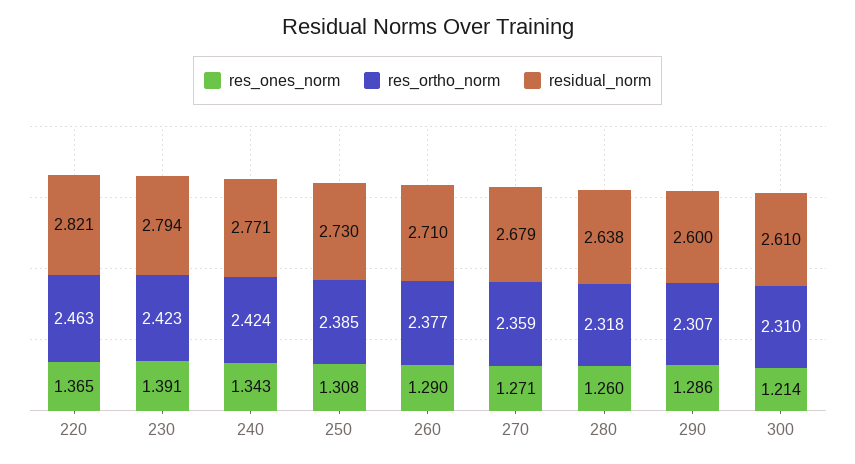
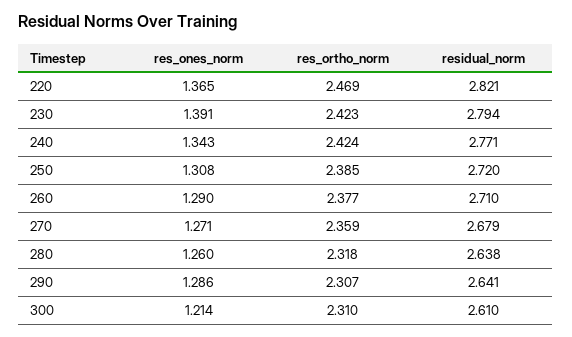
res_ortho_norm, 220: 2.463 -> 2.469
residual_norm, 250: 2.73 -> 2.72
residual_norm, 290: 2.6 -> 2.641

